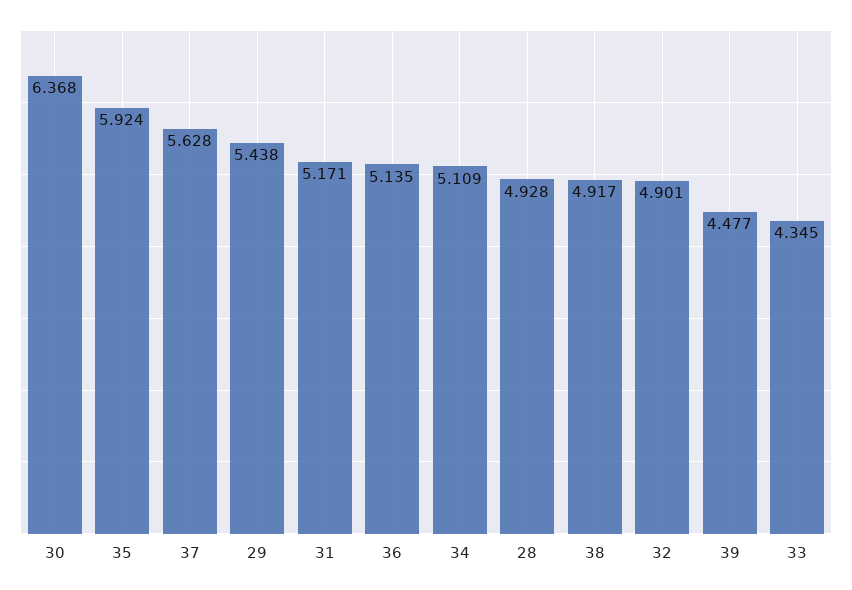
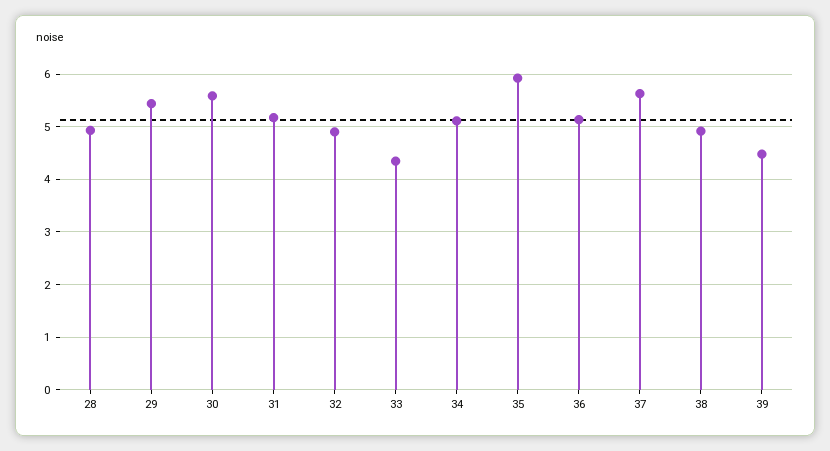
30: 6.368 -> 5.6

